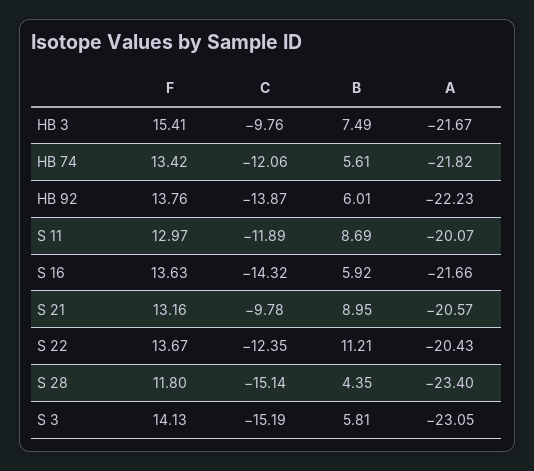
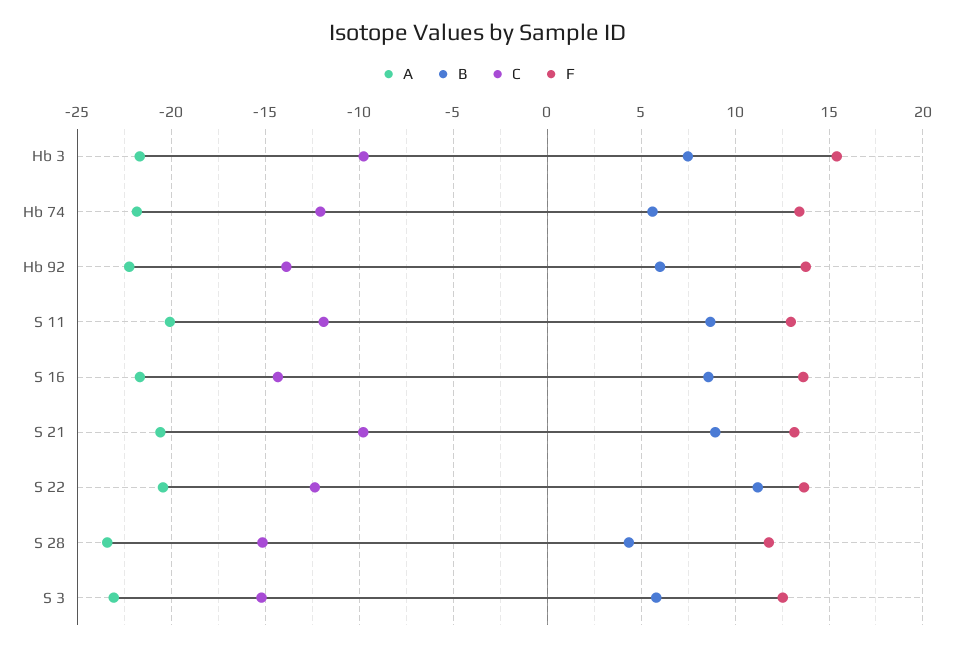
B, S 16: 5.92 -> 8.5
F, S 3: 14.13 -> 12.5

